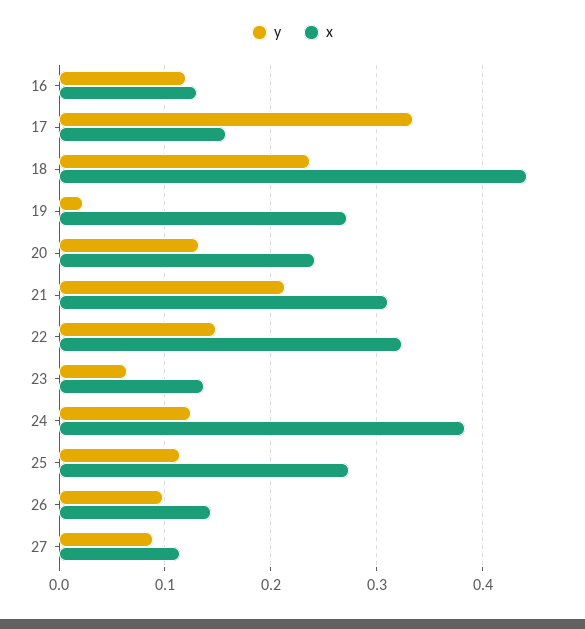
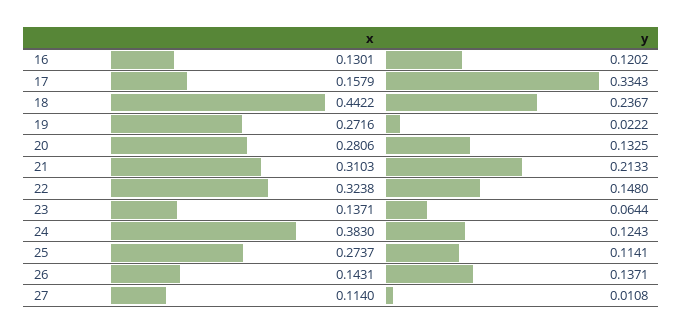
x, 20: 0.24 -> 0.2806
y, 26: 0.1 -> 0.1371
y, 27: 0.09 -> 0.0108

